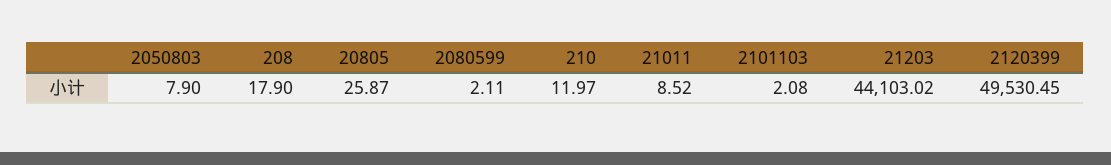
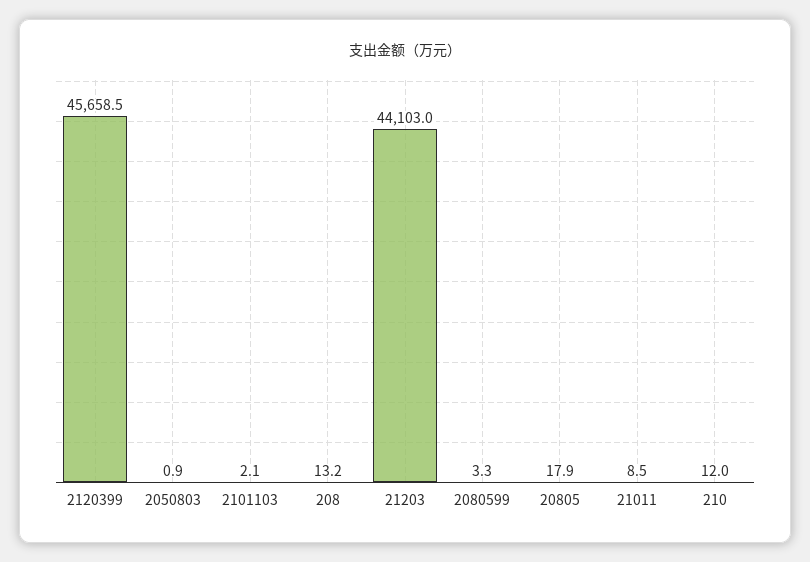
2050803: 7.9 -> 0.9
208: 17.9 -> 13.2
20805: 25.87 -> 17.9
2080599: 2.11 -> 3.3
2120399: 49530.45 -> 45658.5

